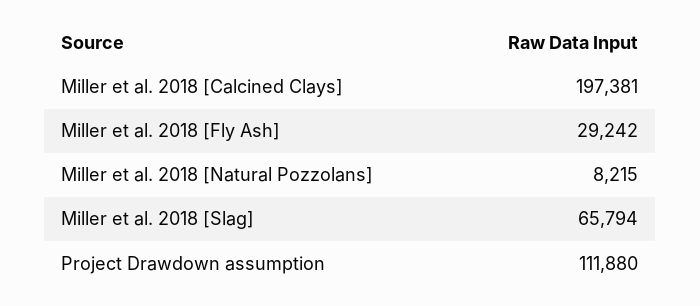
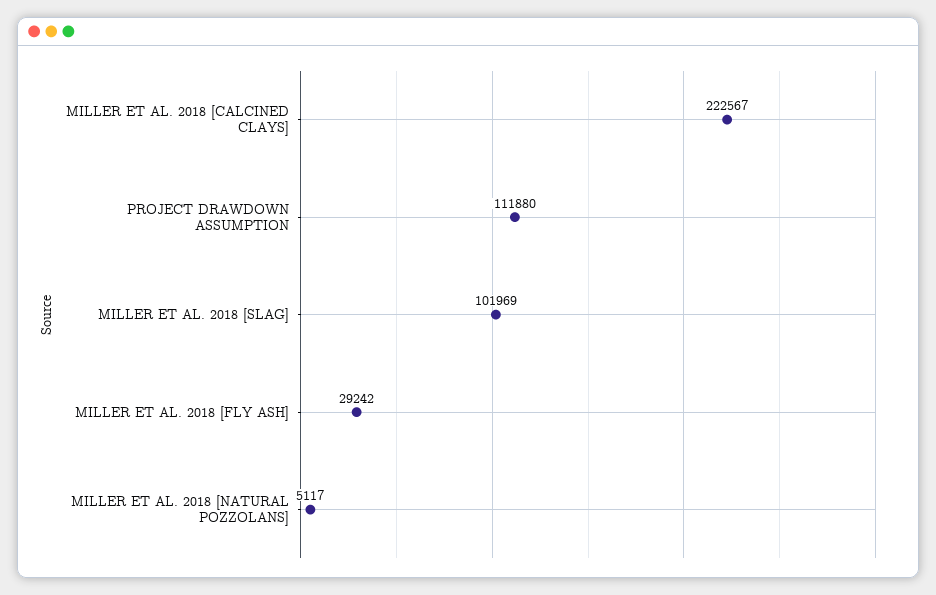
Miller et al. 2018 [Calcined Clays]: 197381 -> 222567
Miller et al. 2018 [Natural Pozzolans]: 8215 -> 5117
Miller et al. 2018 [Slag]: 65794 -> 101969

